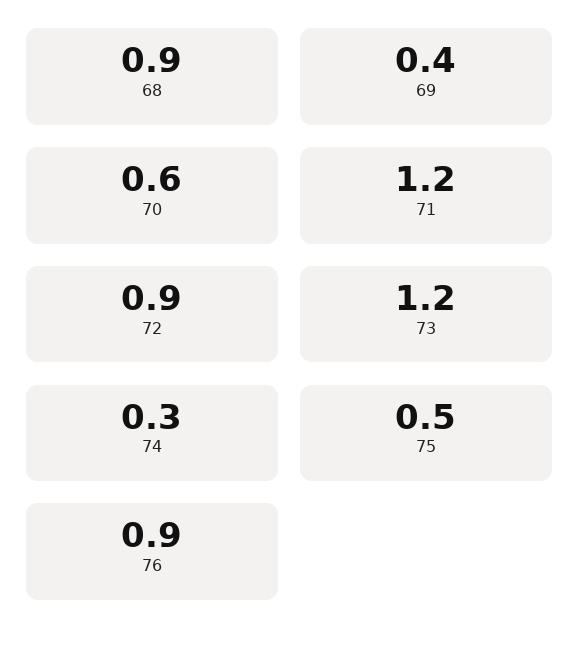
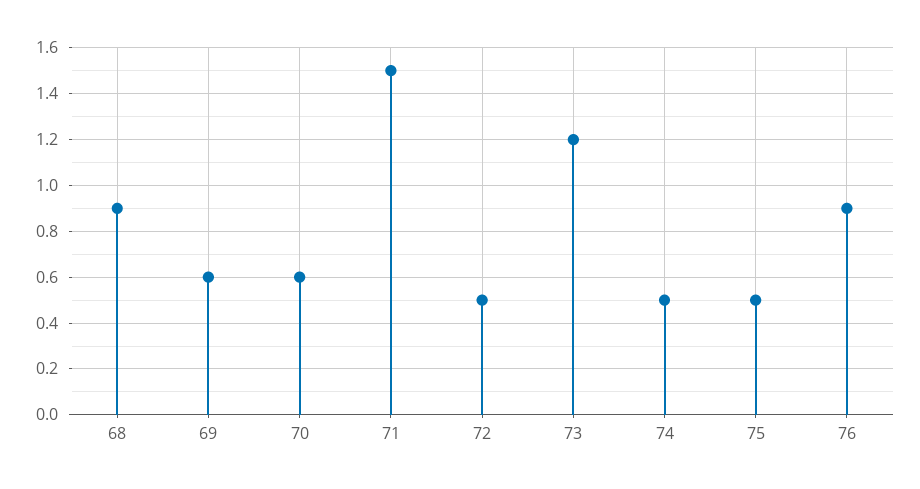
69: 0.4 -> 0.6
71: 1.2 -> 1.5
72: 0.9 -> 0.5
74: 0.3 -> 0.5

